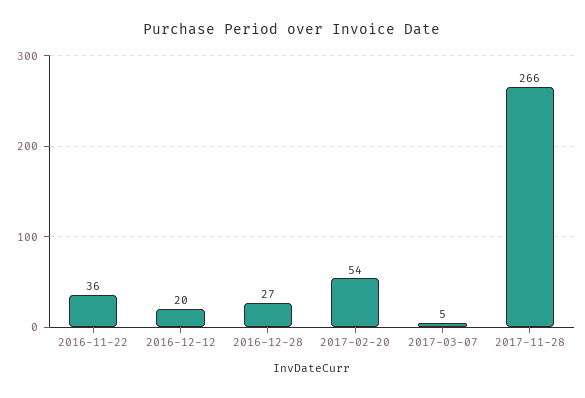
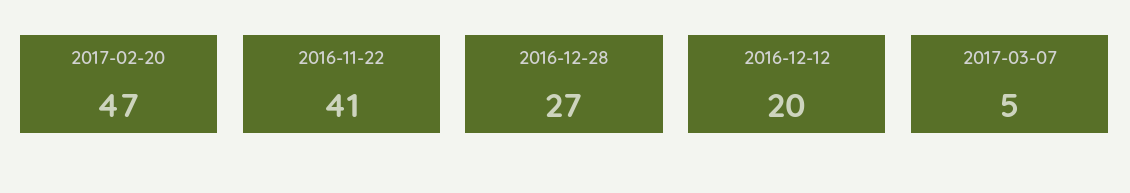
2016-11-22: 36 -> 41
2017-02-20: 54 -> 47
2017-11-28: 266 -> none

